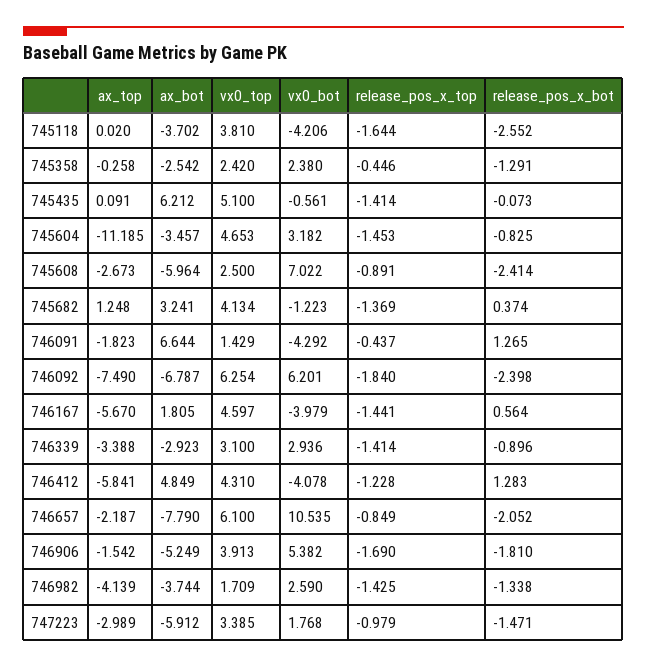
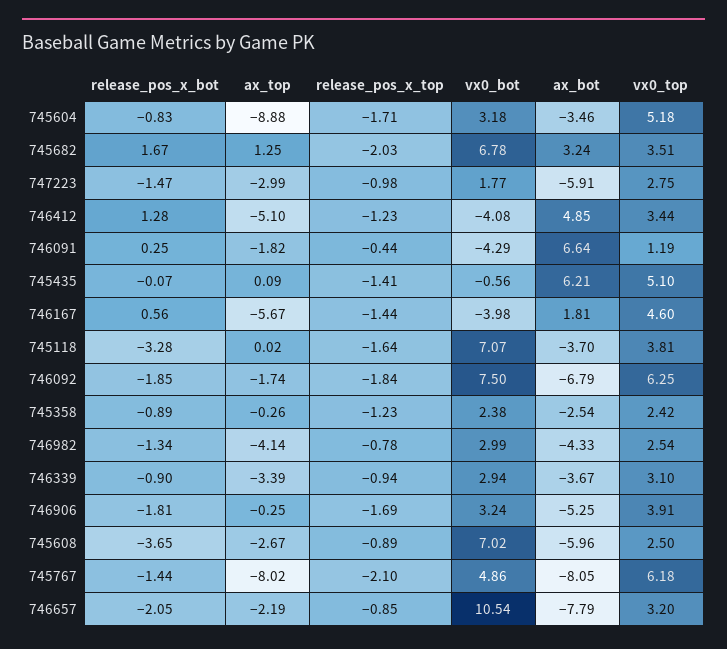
vx0_bot, 745118: -4.206 -> 7.07
release_pos_x_bot, 745118: -2.552 -> -3.28
release_pos_x_top, 745358: -0.446 -> -1.23
release_pos_x_bot, 745358: -1.291 -> -0.89
ax_top, 745604: -11.185 -> -8.88
vx0_top, 745604: 4.653 -> 5.18
release_pos_x_top, 745604: -1.453 -> -1.71
release_pos_x_bot, 745608: -2.414 -> -3.65
vx0_top, 745682: 4.134 -> 3.51
vx0_bot, 745682: -1.223 -> 6.78
release_pos_x_top, 745682: -1.369 -> -2.03
release_pos_x_bot, 745682: 0.374 -> 1.67
vx0_top, 746091: 1.429 -> 1.19
release_pos_x_bot, 746091: 1.265 -> 0.25
ax_top, 746092: -7.49 -> -1.74
vx0_bot, 746092: 6.201 -> 7.5
release_pos_x_bot, 746092: -2.398 -> -1.85
ax_bot, 746339: -2.923 -> -3.67
release_pos_x_top, 746339: -1.414 -> -0.94
ax_top, 746412: -5.841 -> -5.1
vx0_top, 746412: 4.31 -> 3.44
vx0_top, 746657: 6.1 -> 3.2
ax_top, 746906: -1.542 -> -0.25
vx0_bot, 746906: 5.382 -> 3.24
ax_bot, 746982: -3.744 -> -4.33
vx0_top, 746982: 1.709 -> 2.54
vx0_bot, 746982: 2.59 -> 2.99
release_pos_x_top, 746982: -1.425 -> -0.78
vx0_top, 747223: 3.385 -> 2.75
release_pos_x_bot, 745767: none -> -1.44
ax_top, 745767: none -> -8.02
release_pos_x_top, 745767: none -> -2.1
vx0_bot, 745767: none -> 4.86
ax_bot, 745767: none -> -8.05
vx0_top, 745767: none -> 6.18

